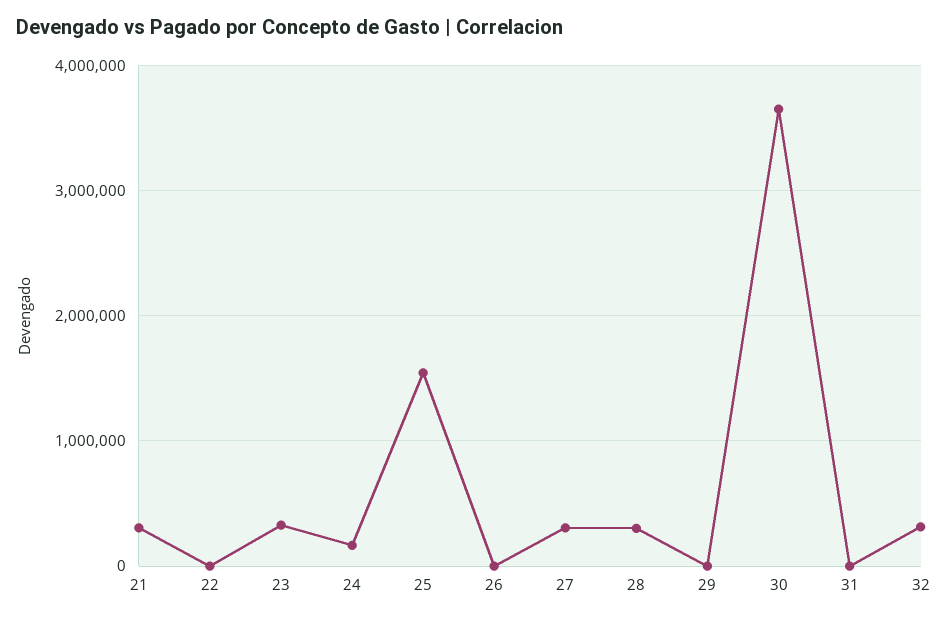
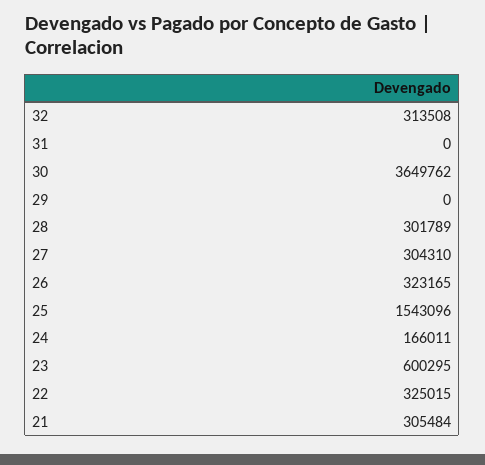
22: 0 -> 325015
23: 300000 -> 600295
26: 0 -> 323165

